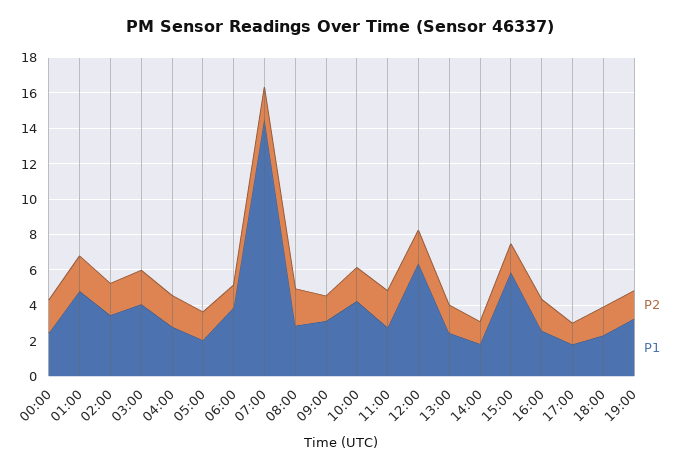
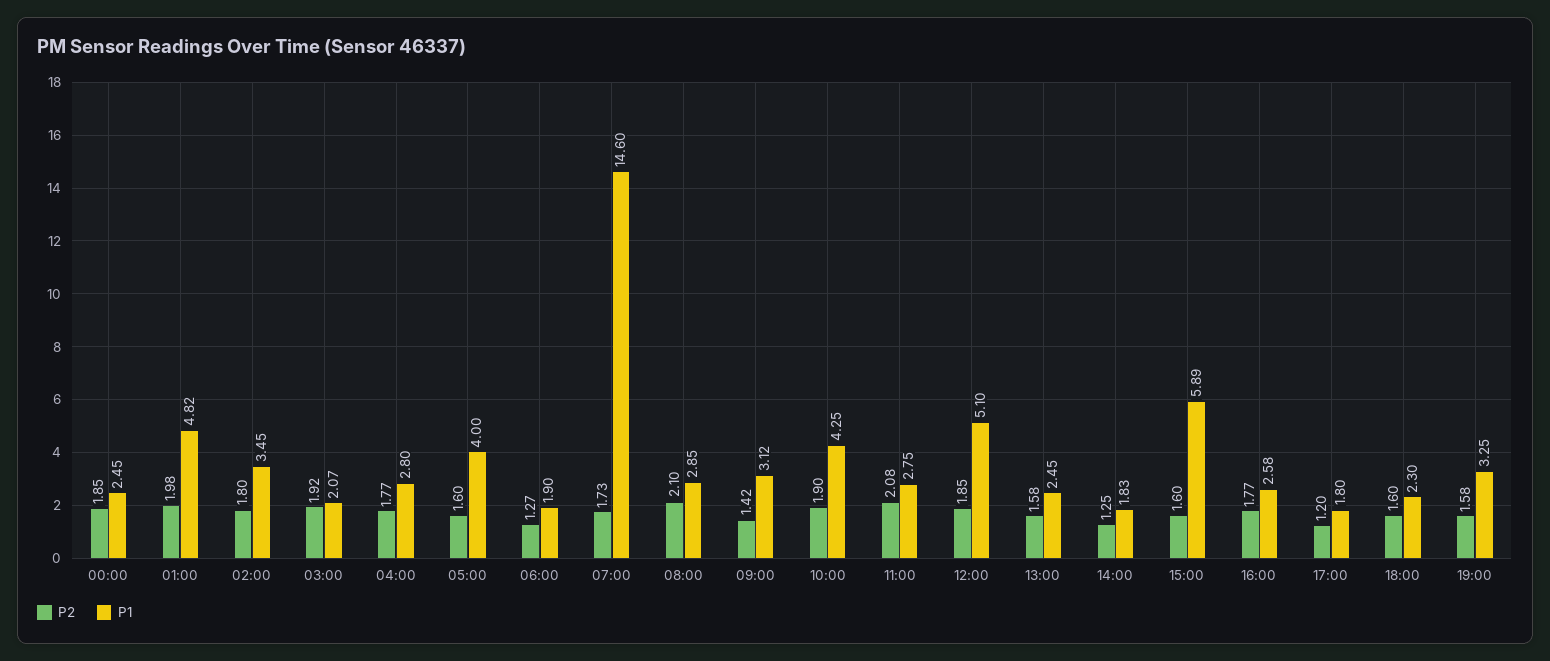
P1, 03:00: 4 -> 2.07
P1, 05:00: 2 -> 4
P1, 06:00: 4 -> 1.9
P1, 12:00: 6.5 -> 5.1

